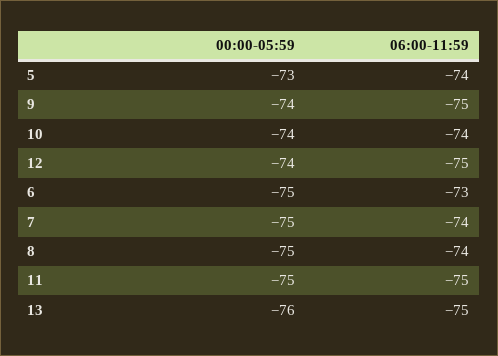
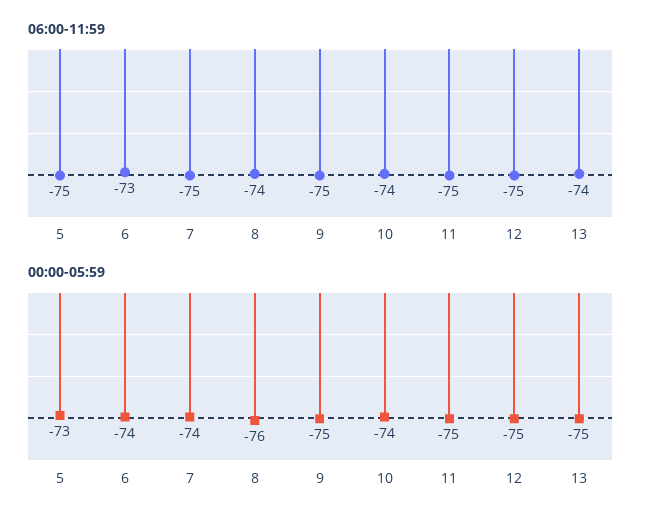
06:00-11:59, 5: -74 -> -75
00:00-05:59, 9: -74 -> -75
00:00-05:59, 12: -74 -> -75
00:00-05:59, 6: -75 -> -74
00:00-05:59, 7: -75 -> -74
06:00-11:59, 7: -74 -> -75
00:00-05:59, 8: -75 -> -76
00:00-05:59, 13: -76 -> -75
06:00-11:59, 13: -75 -> -74

